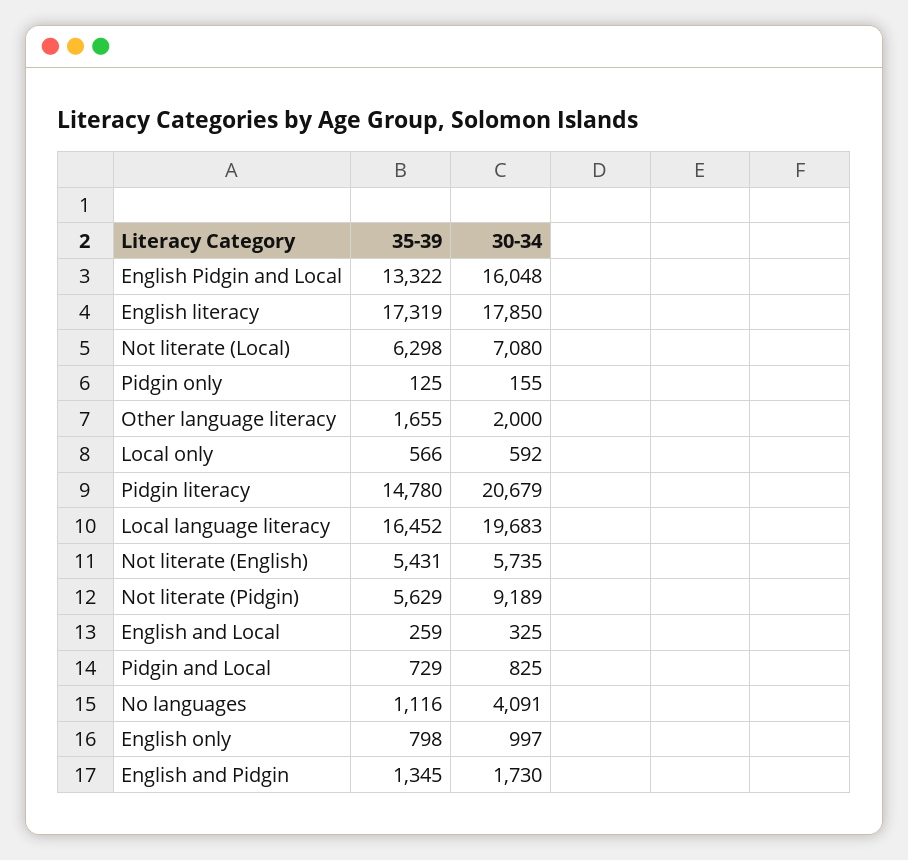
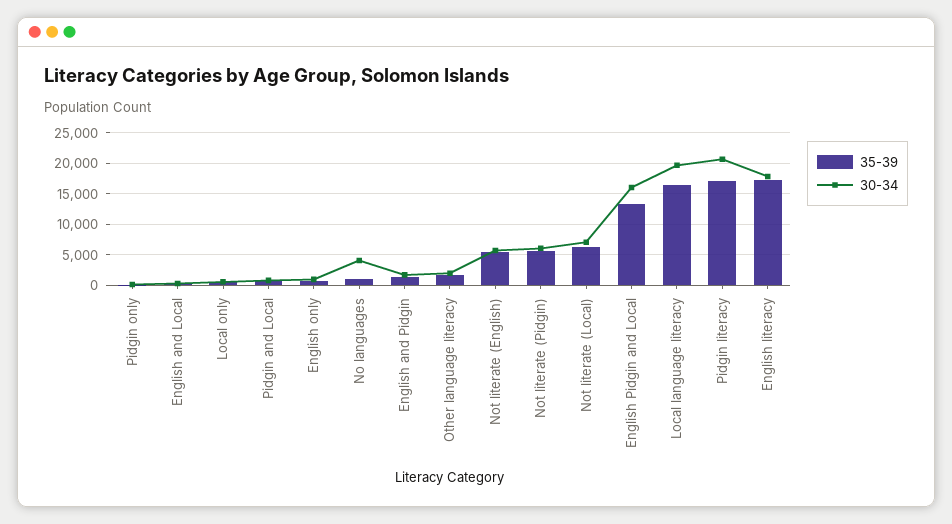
35-39, Pidgin literacy: 14780 -> 17000
30-34, Not literate (Pidgin): 9189 -> 6000

